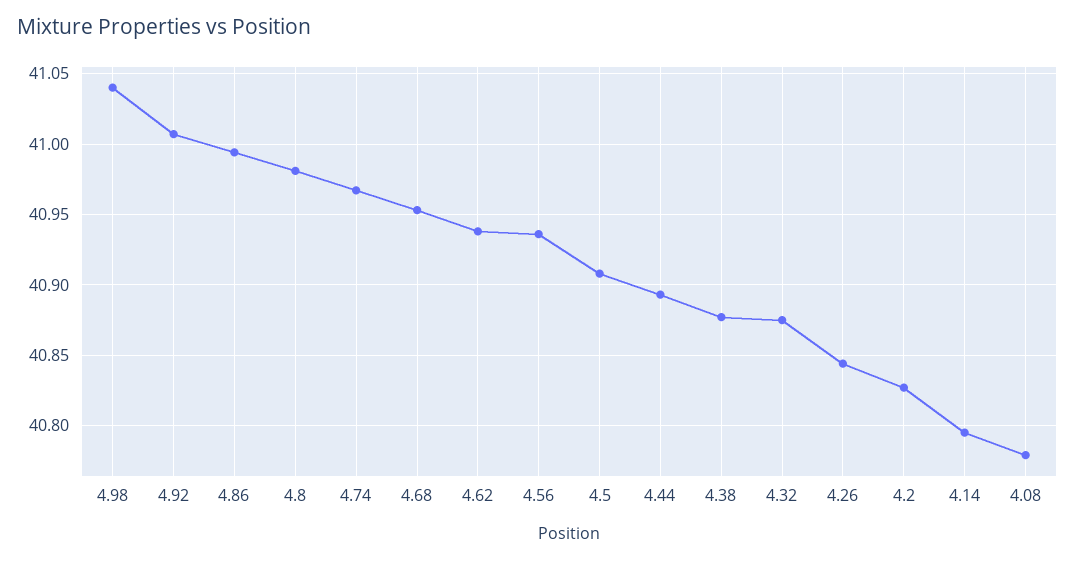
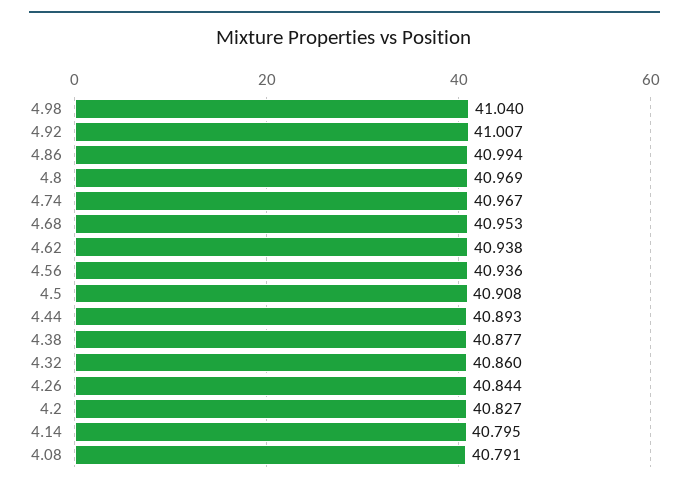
4.8: 40.98 -> 40.969
4.32: 40.875 -> 40.86
4.08: 40.78 -> 40.791

